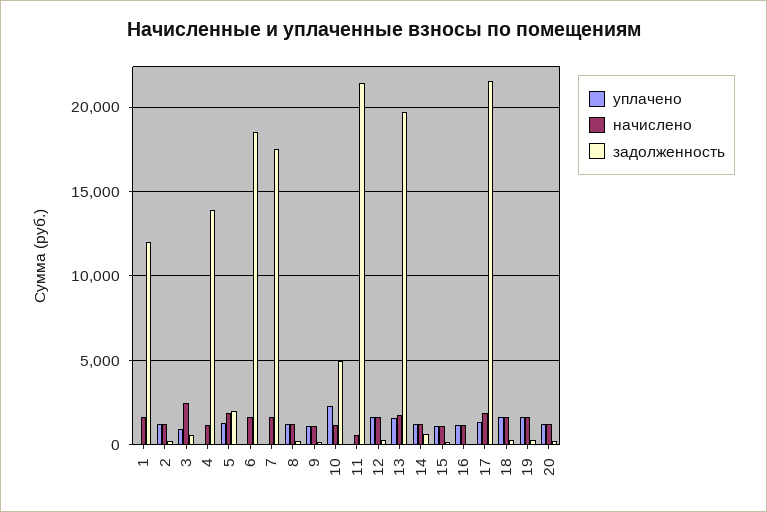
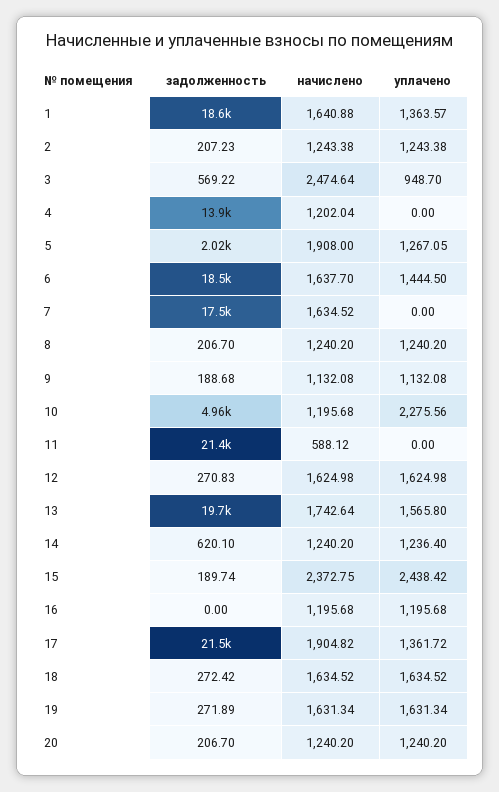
уплачено, 1: 0 -> 1363.57
задолженность, 1: 12000 -> 18600
уплачено, 6: 0 -> 1444.5
уплачено, 15: 1000 -> 2438.42
начислено, 15: 1000 -> 2372.75

